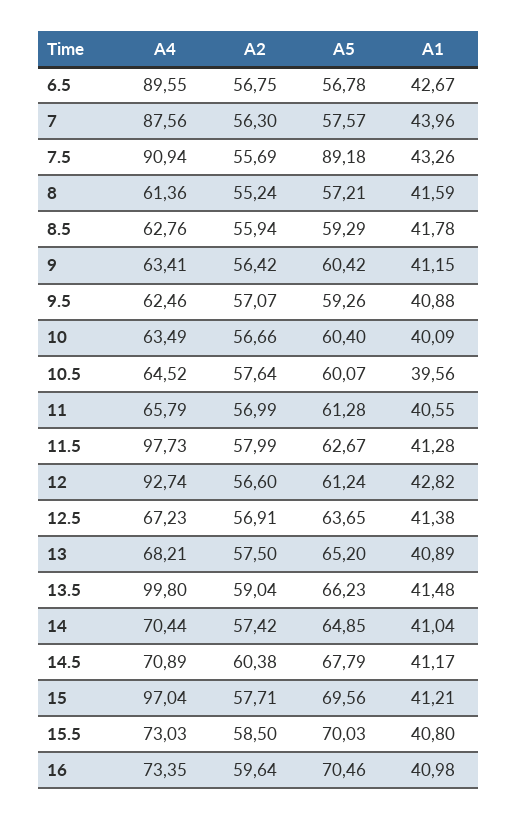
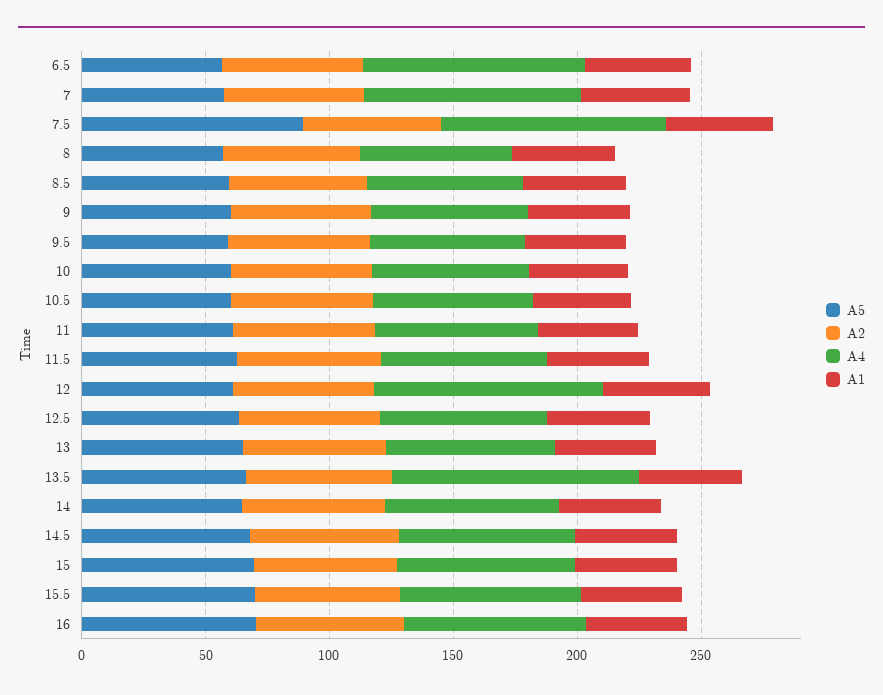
A4, 11.5: 97.73 -> 70
A4, 15: 97.04 -> 70

